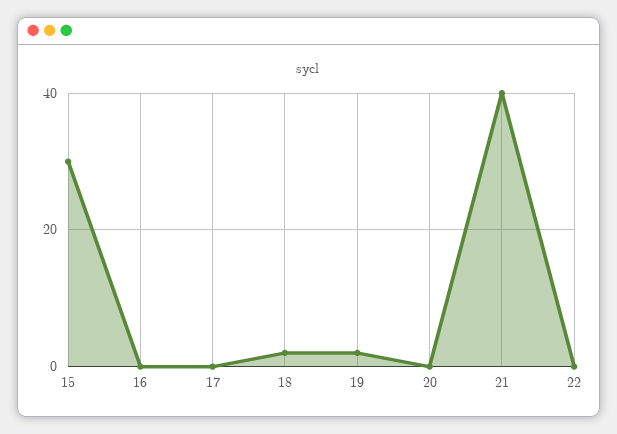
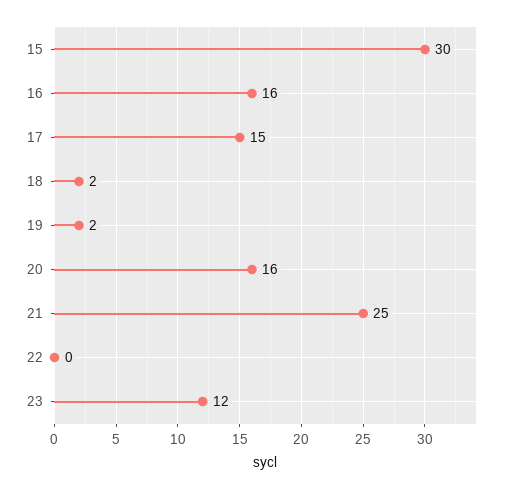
16: 0 -> 16
17: 0 -> 15
20: 0 -> 16
21: 40 -> 25
23: none -> 12

